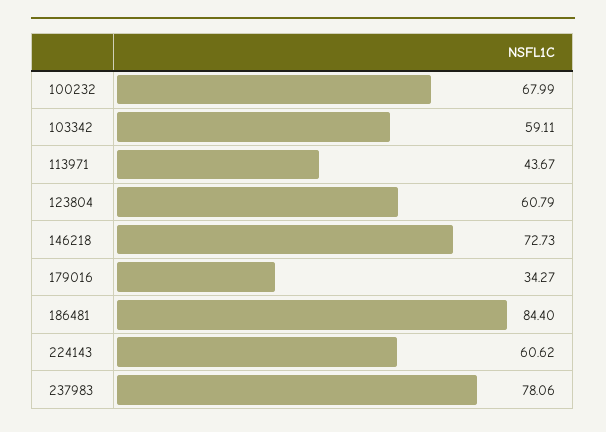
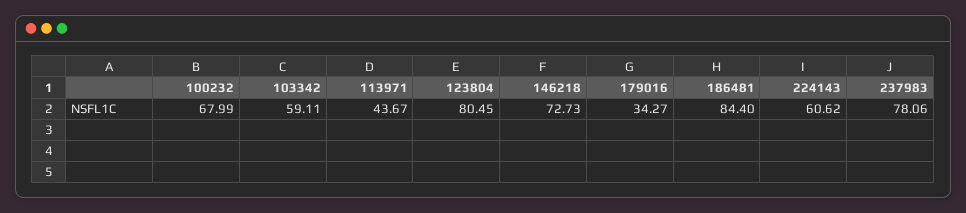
123804: 60.79 -> 80.45

